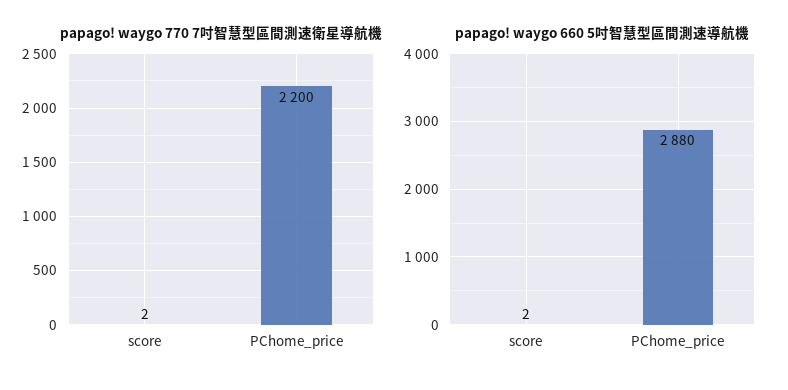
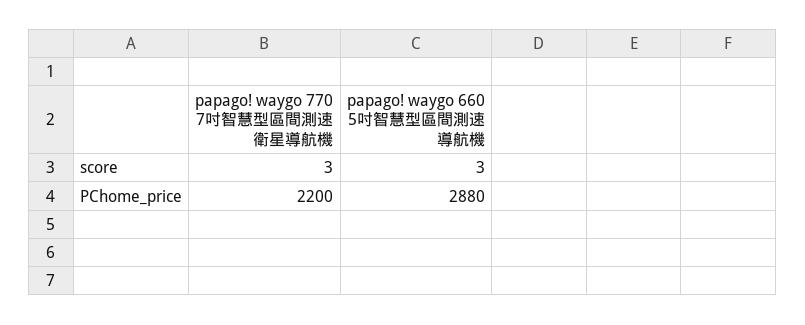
papago! waygo 770 7吋智慧型區間測速衛星導航機, score: 2 -> 3
papago! waygo 660 5吋智慧型區間測速導航機, score: 2 -> 3

